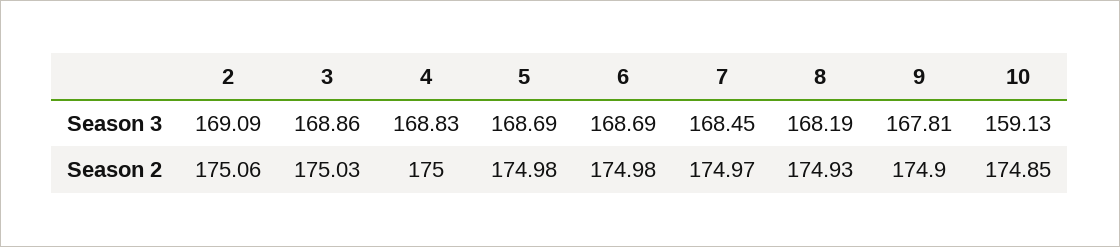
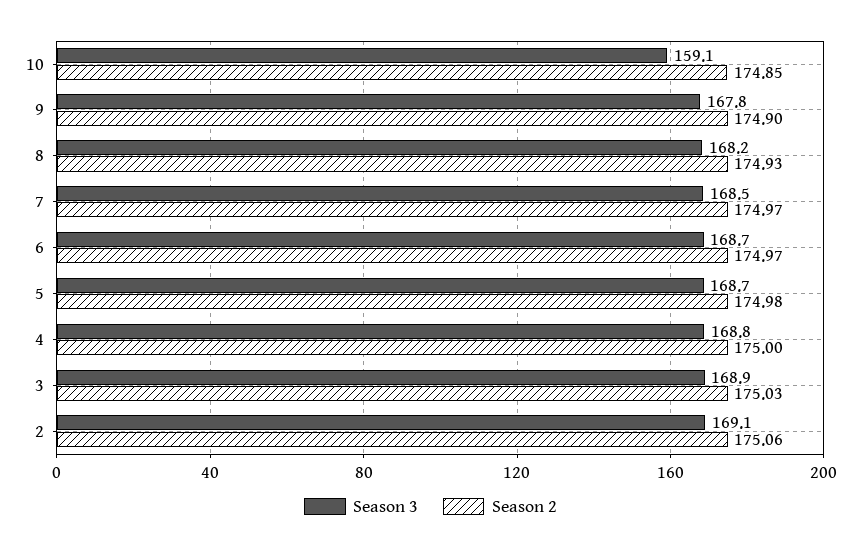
Season 2, 6: 174.98 -> 174.97

